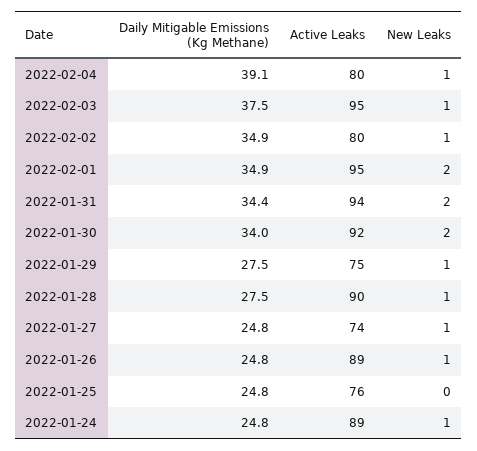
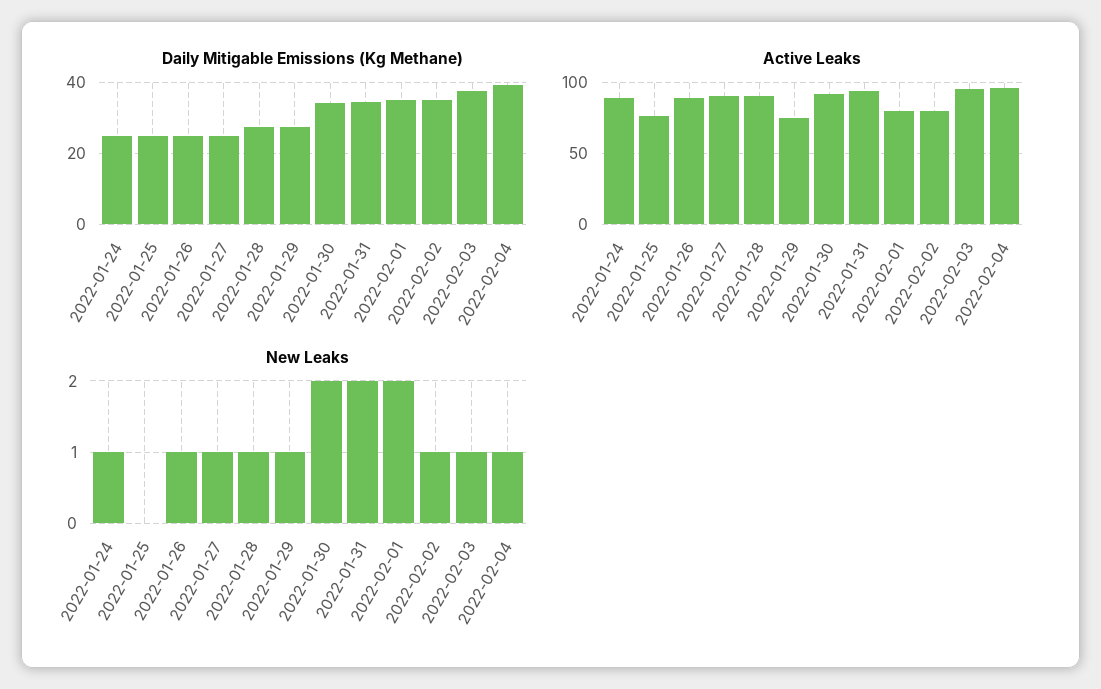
Active Leaks, 2022-02-04: 80 -> 95
Active Leaks, 2022-02-01: 95 -> 80
Active Leaks, 2022-01-27: 74 -> 90

